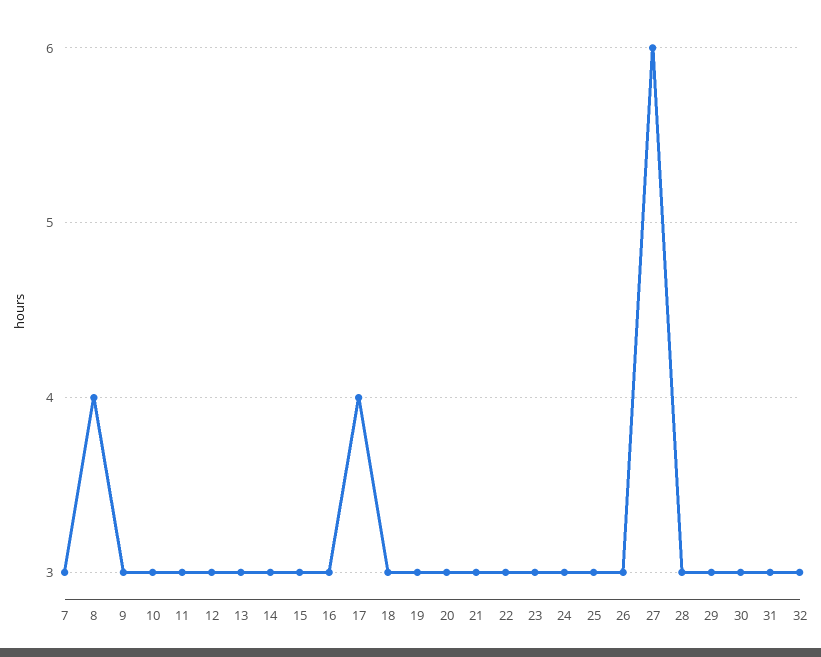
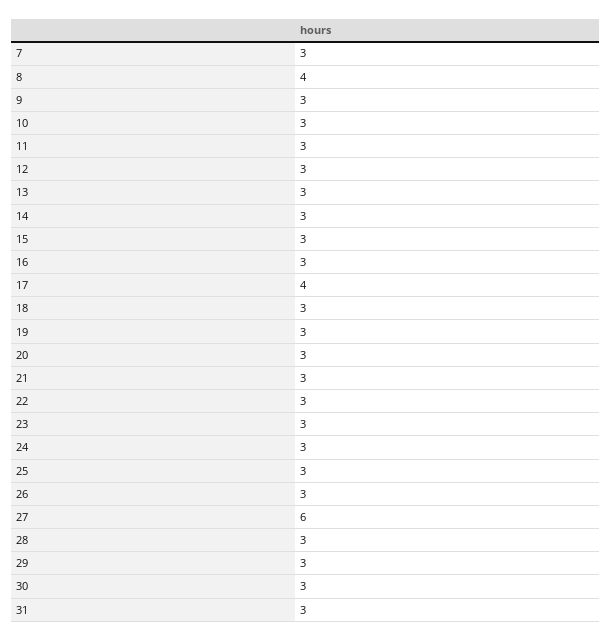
32: 3 -> none

